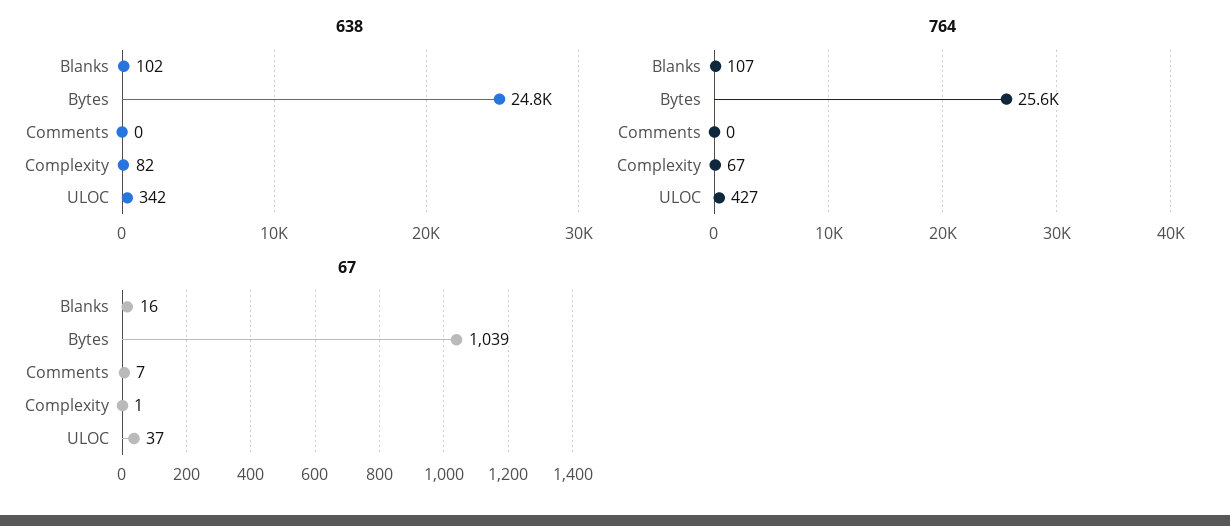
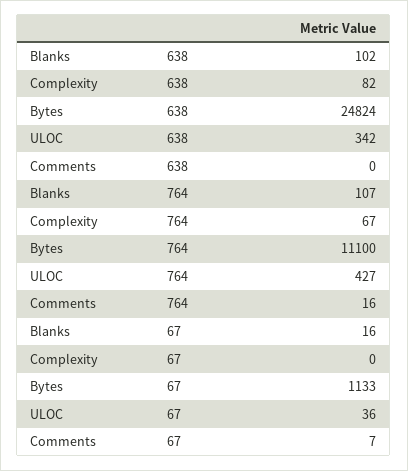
764, Bytes: 25600 -> 11100
764, Comments: 0 -> 16
67, Bytes: 1039 -> 1133
67, Complexity: 1 -> 0
67, ULOC: 37 -> 36

